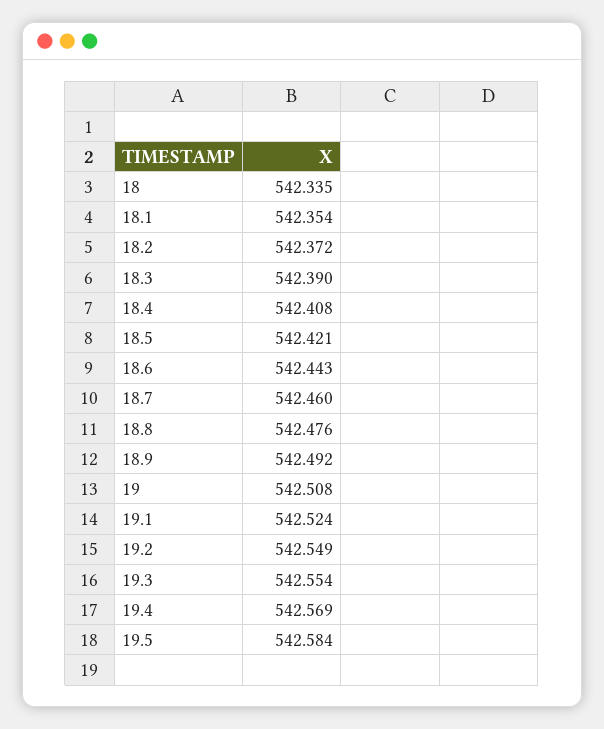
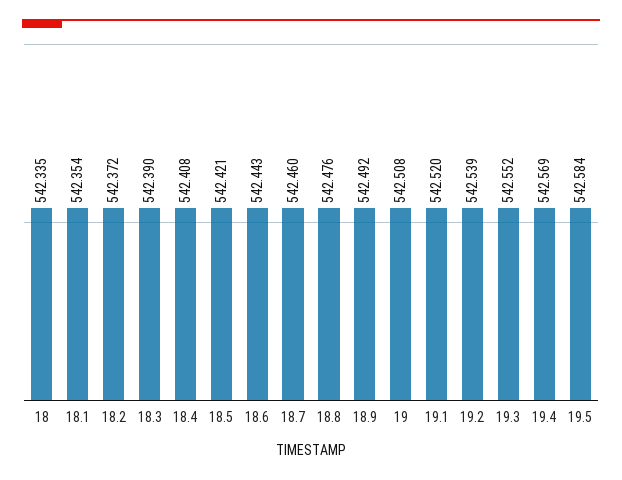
19.1: 542.524 -> 542.52
19.2: 542.549 -> 542.539
19.3: 542.554 -> 542.552

